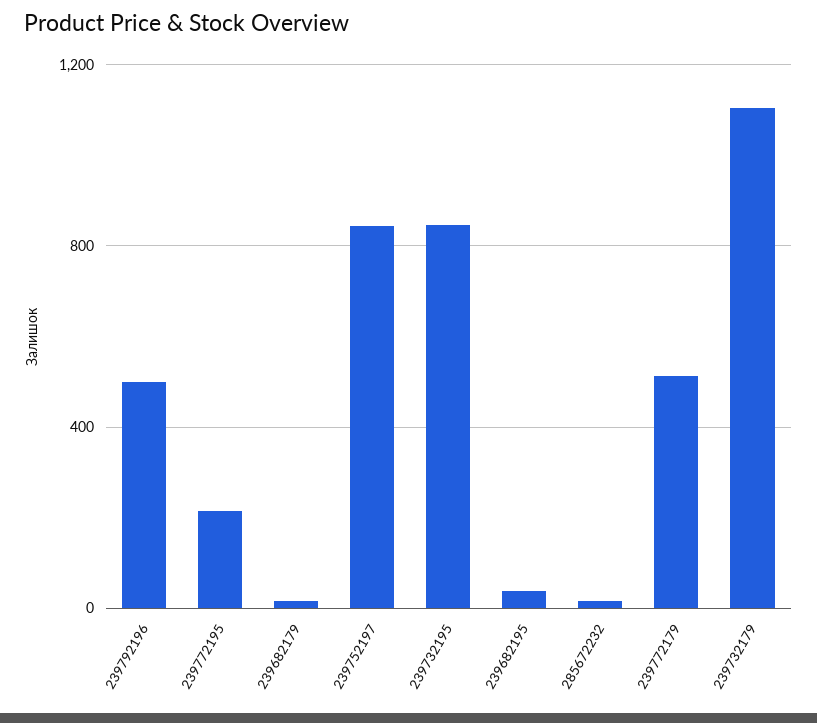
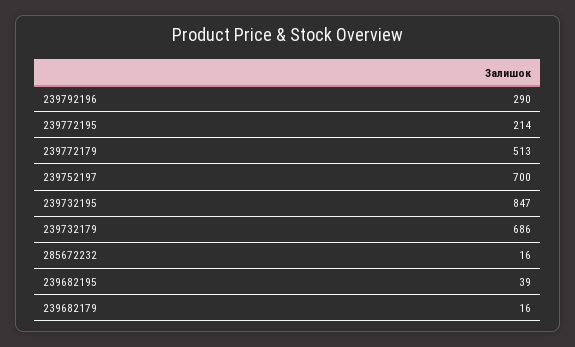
239792196: 500 -> 290
239752197: 850 -> 700
239732179: 1100 -> 686

